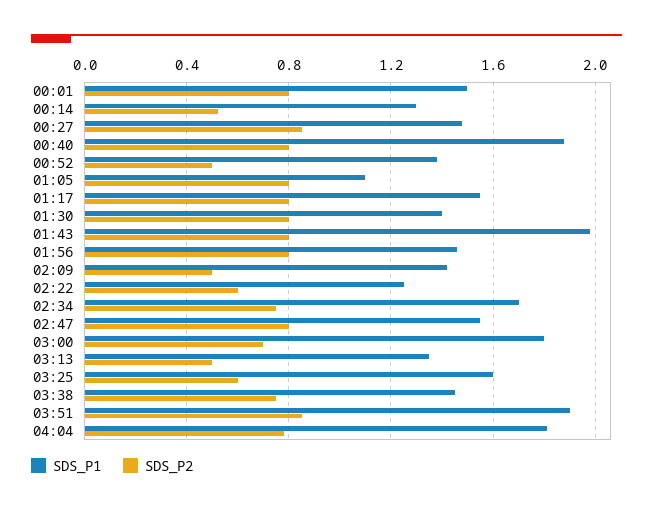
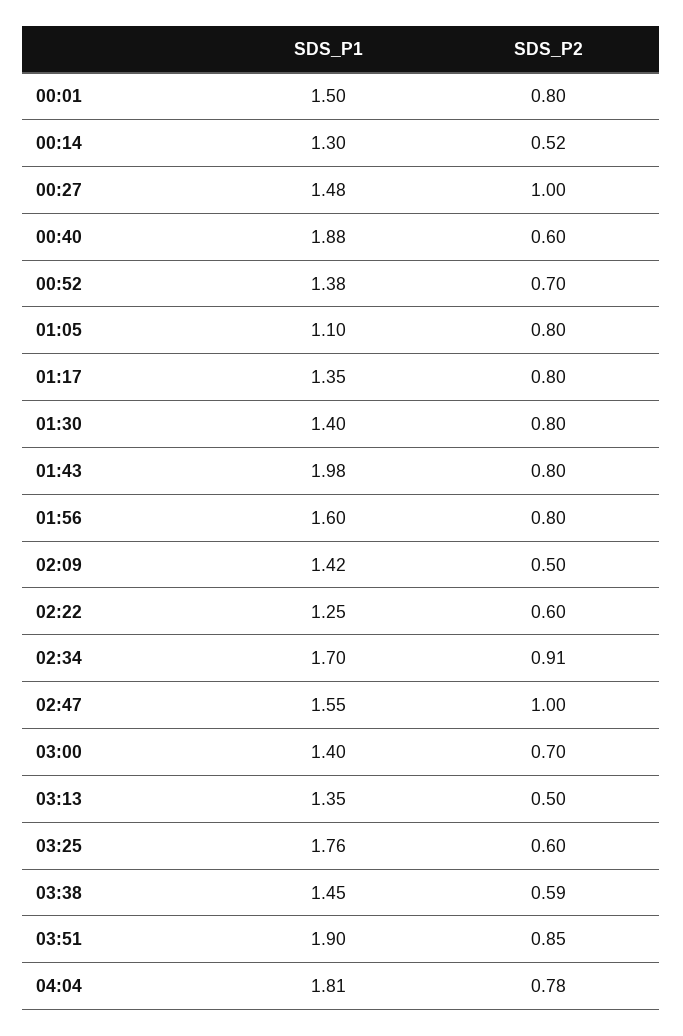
SDS_P2, 00:27: 0.85 -> 1
SDS_P2, 00:40: 0.8 -> 0.6
SDS_P2, 00:52: 0.5 -> 0.7
SDS_P1, 01:17: 1.55 -> 1.35
SDS_P1, 01:56: 1.45 -> 1.6
SDS_P2, 02:34: 0.75 -> 0.91
SDS_P2, 02:47: 0.8 -> 1
SDS_P1, 03:00: 1.8 -> 1.4
SDS_P1, 03:25: 1.6 -> 1.76
SDS_P2, 03:38: 0.75 -> 0.59

